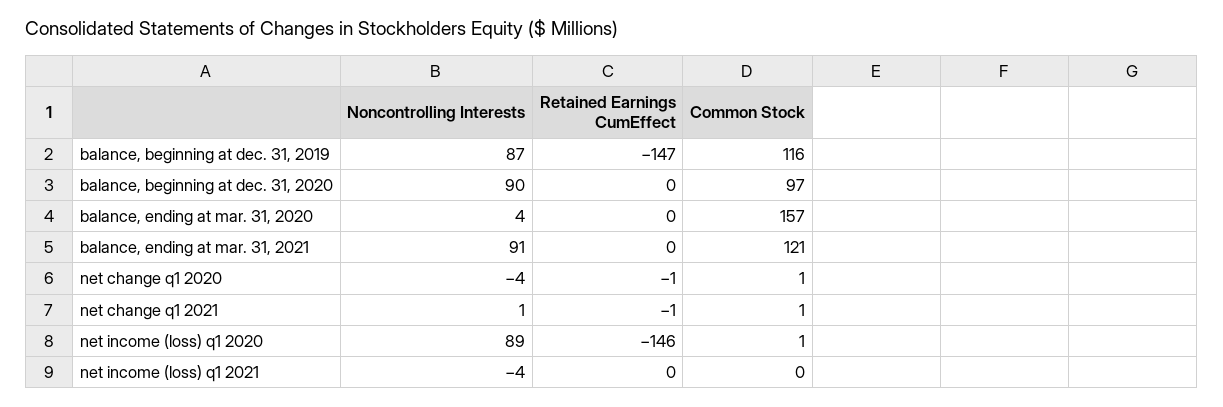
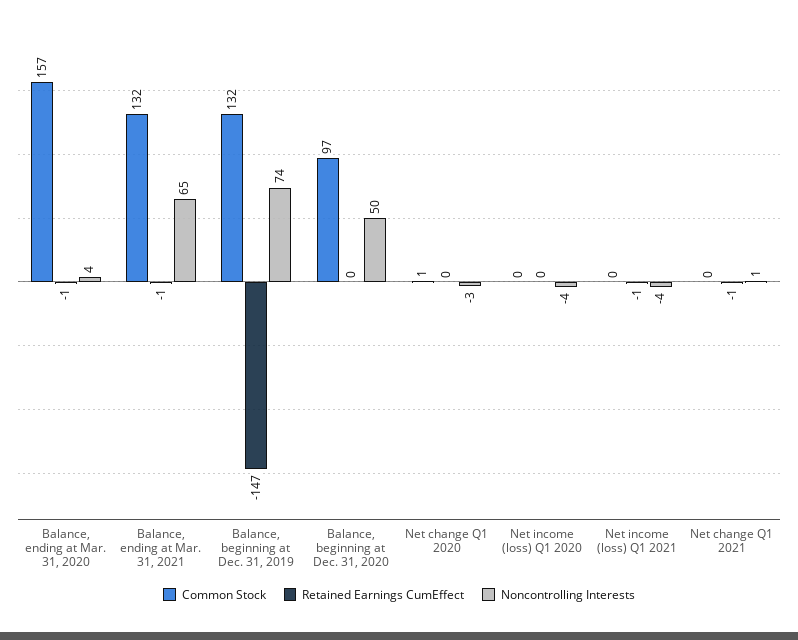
Noncontrolling Interests, balance, beginning at dec. 31, 2019: 87 -> 74
Common Stock, balance, beginning at dec. 31, 2019: 116 -> 132
Noncontrolling Interests, balance, beginning at dec. 31, 2020: 90 -> 50
Retained Earnings CumEffect, balance, ending at mar. 31, 2020: 0 -> -1
Noncontrolling Interests, balance, ending at mar. 31, 2021: 91 -> 65
Retained Earnings CumEffect, balance, ending at mar. 31, 2021: 0 -> -1
Common Stock, balance, ending at mar. 31, 2021: 121 -> 132
Noncontrolling Interests, net change q1 2020: -4 -> -3
Retained Earnings CumEffect, net change q1 2020: -1 -> 0
Common Stock, net change q1 2021: 1 -> 0
Noncontrolling Interests, net income (loss) q1 2020: 89 -> -4
Retained Earnings CumEffect, net income (loss) q1 2020: -146 -> 0
Common Stock, net income (loss) q1 2020: 1 -> 0
Retained Earnings CumEffect, net income (loss) q1 2021: 0 -> -1

